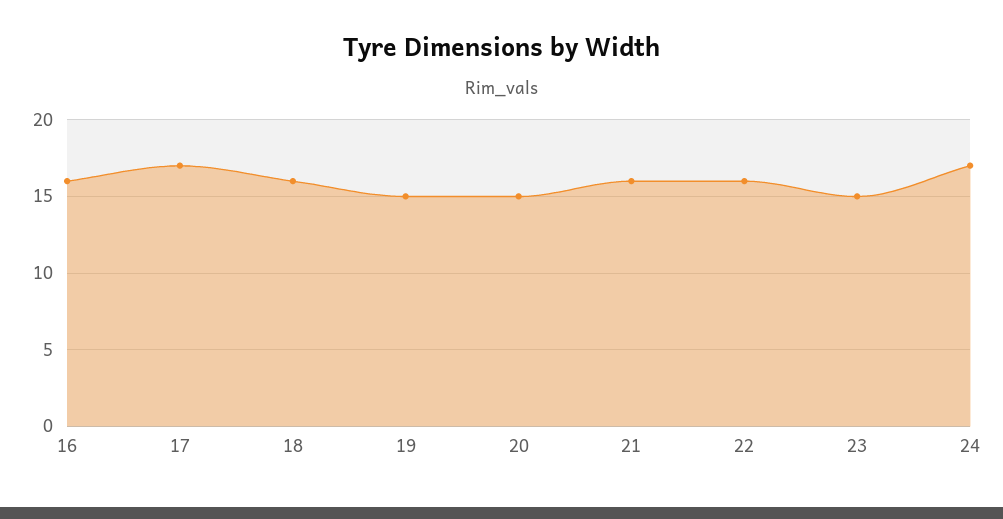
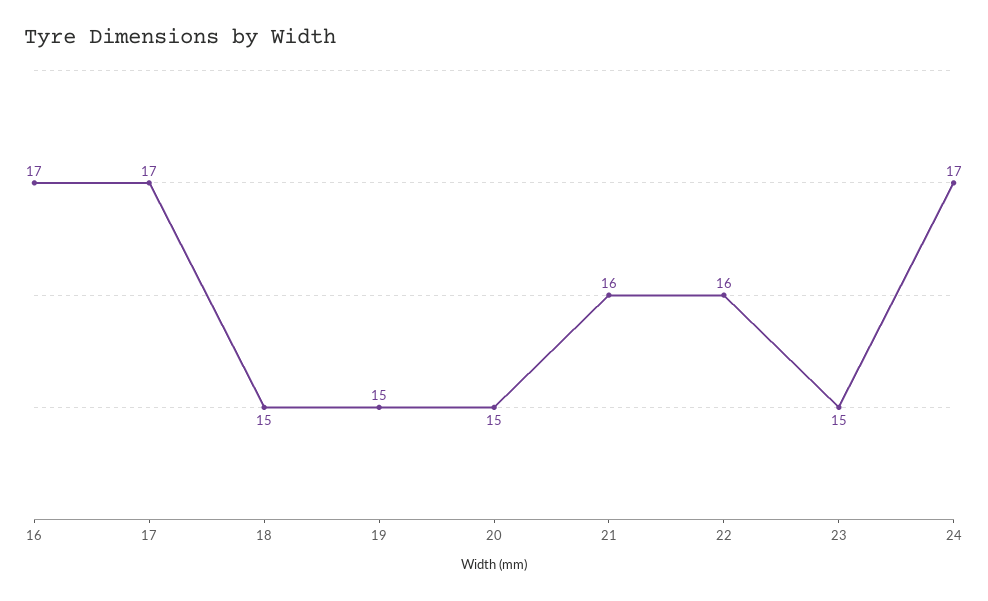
16: 16 -> 17
18: 16 -> 15

